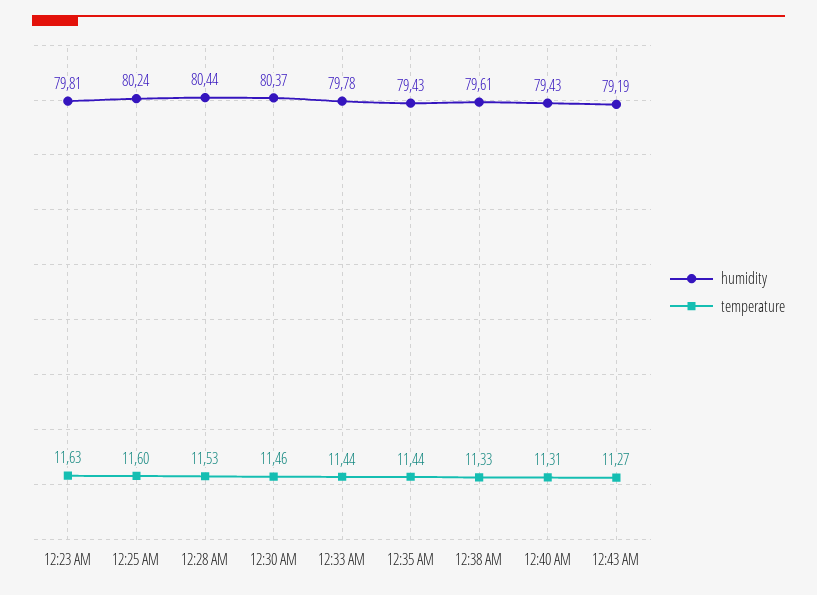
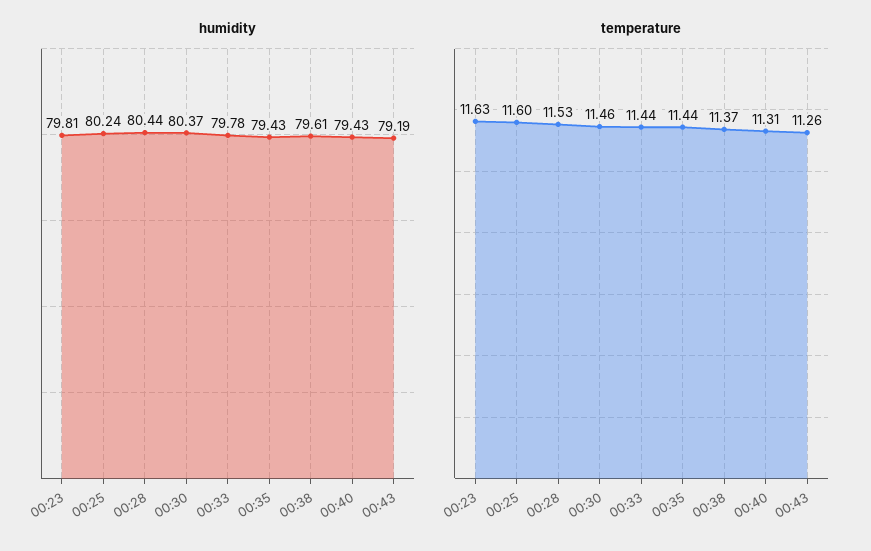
temperature, 12:38 AM: 11.33 -> 11.37
temperature, 12:43 AM: 11.27 -> 11.26

